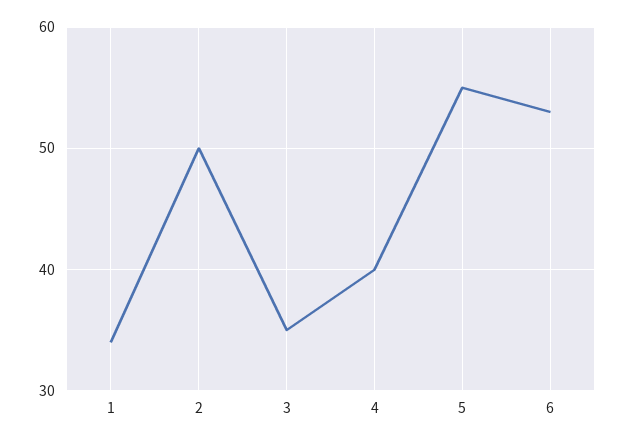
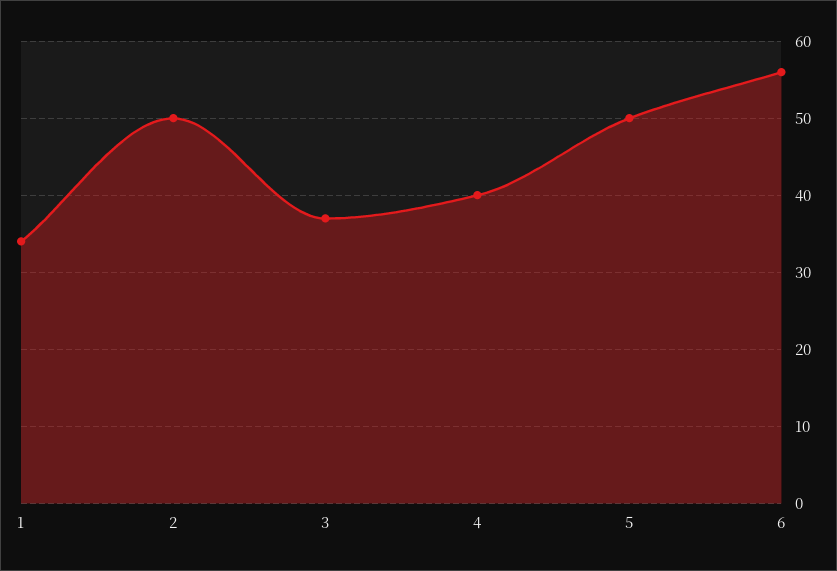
3: 35 -> 37
5: 55 -> 50
6: 53 -> 56

